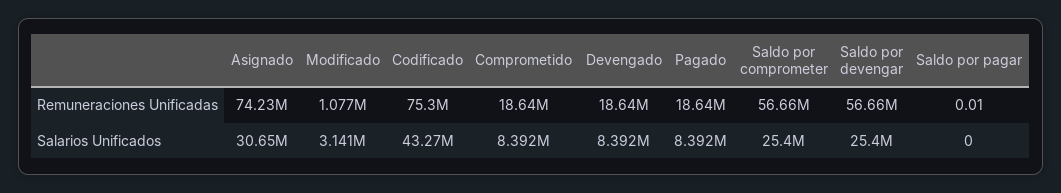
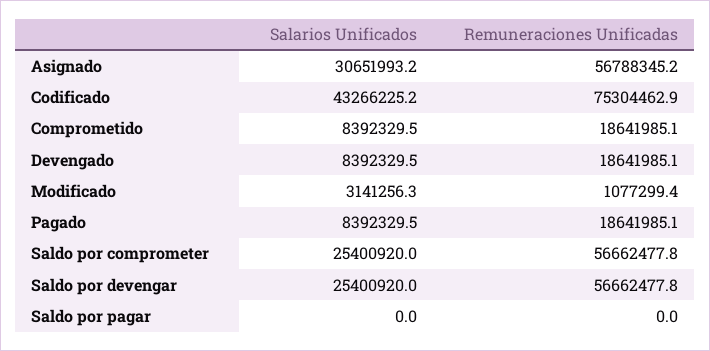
Asignado, Remuneraciones Unificadas: 74230000 -> 56788345.2

